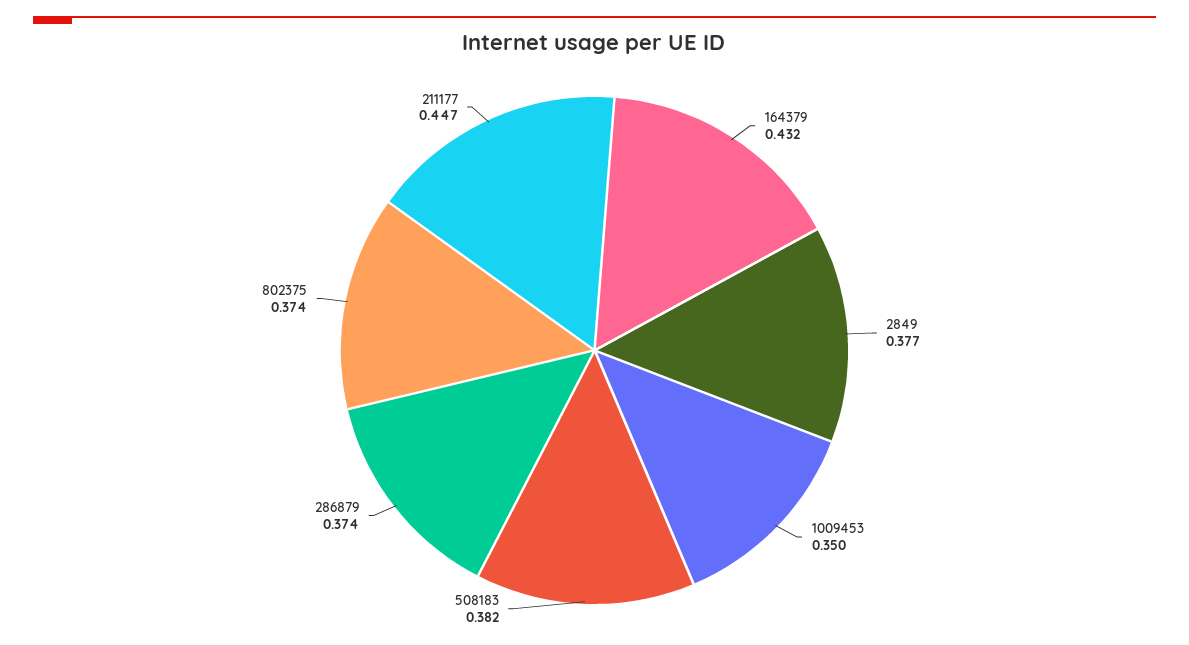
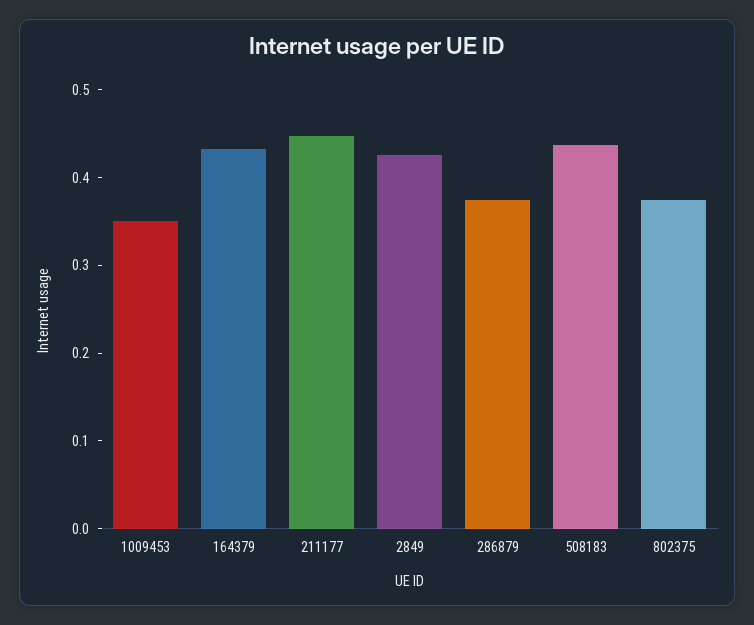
2849: 0.377 -> 0.42
508183: 0.382 -> 0.44

